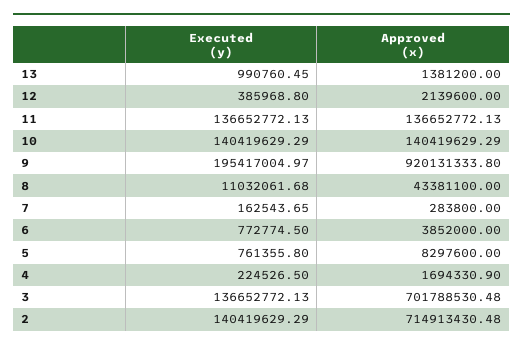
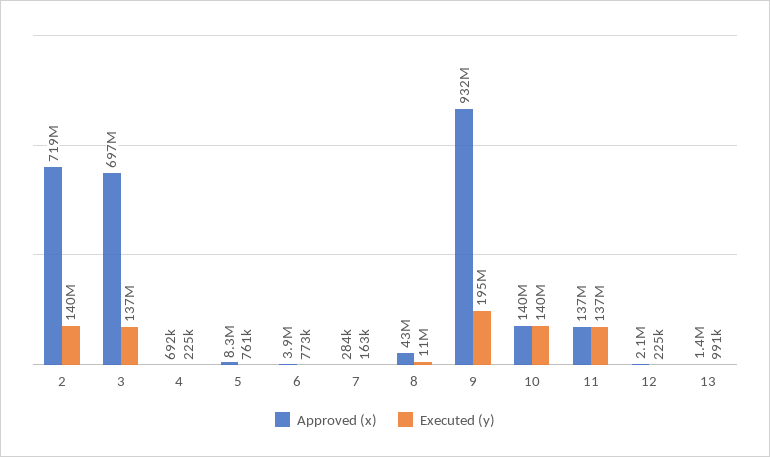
Executed (y), 12: 385968.8 -> 225000
Approved (x), 9: 920131333.8 -> 932000000
Approved (x), 4: 1694330.9 -> 692000
Approved (x), 3: 701788530.48 -> 697000000
Approved (x), 2: 714913430.48 -> 719000000

